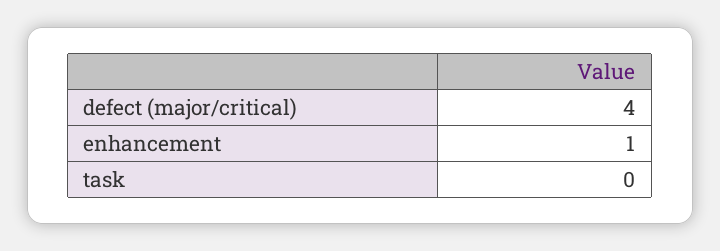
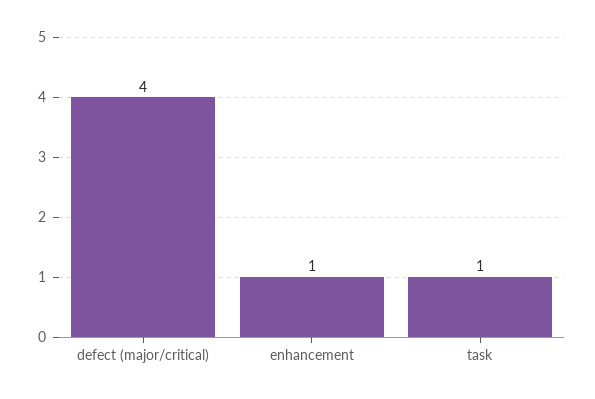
task: 0 -> 1

